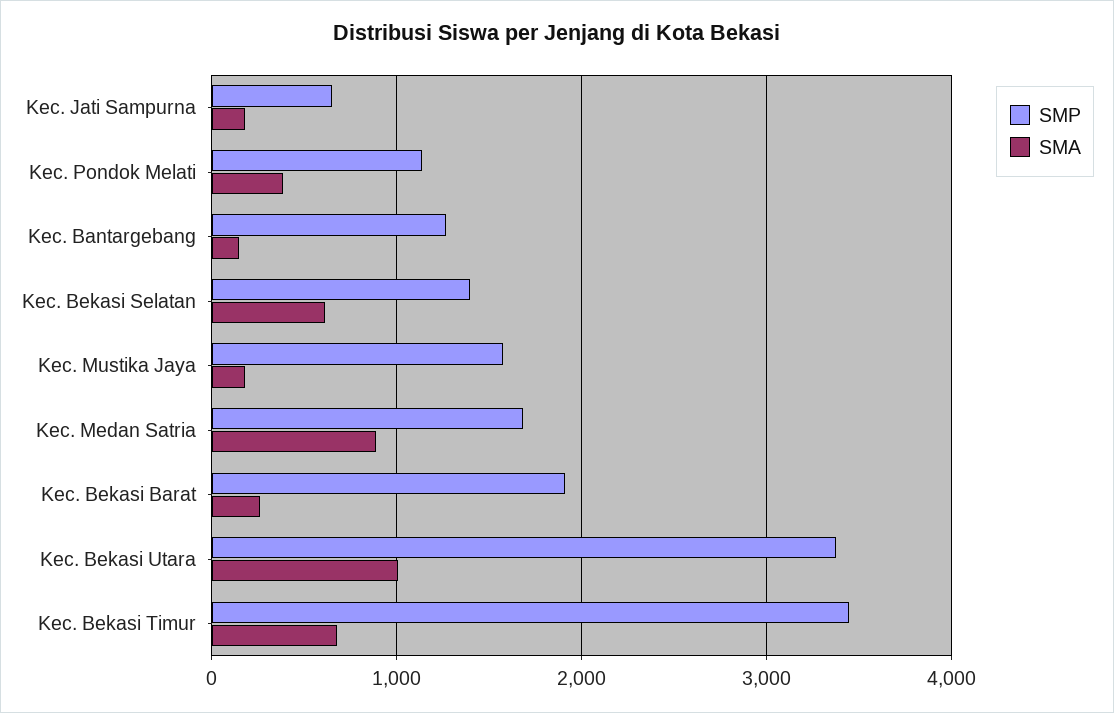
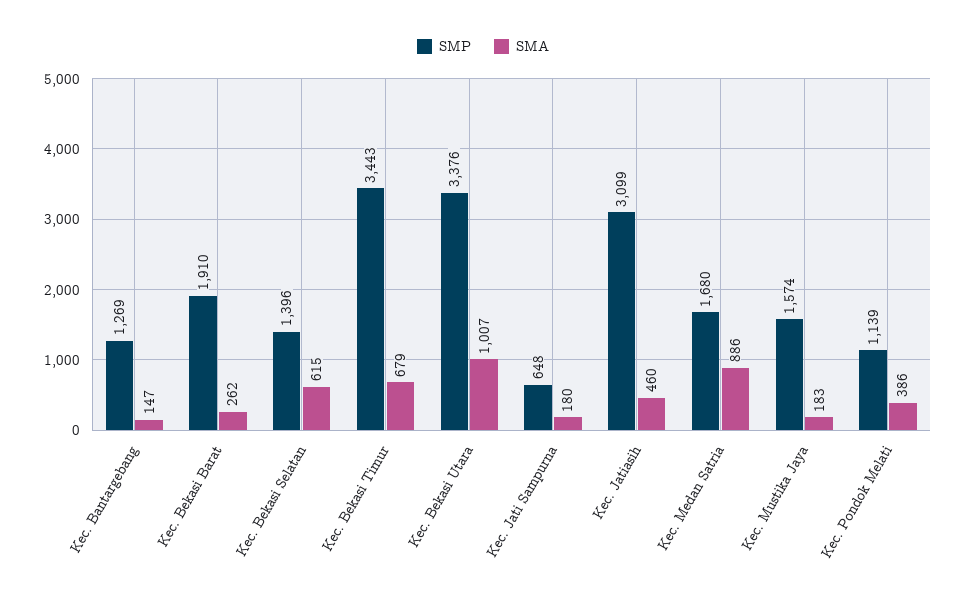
SMP, Kec. Jatiasih: none -> 3099
SMA, Kec. Jatiasih: none -> 460

